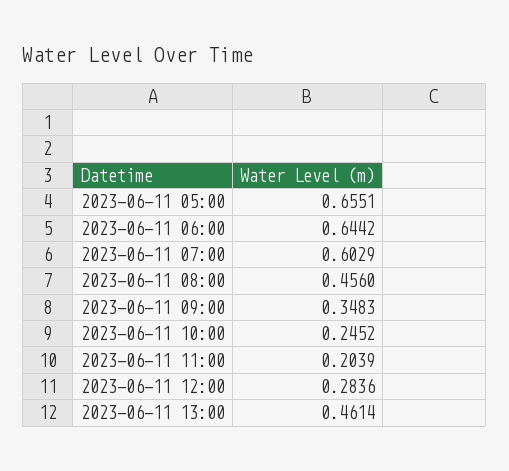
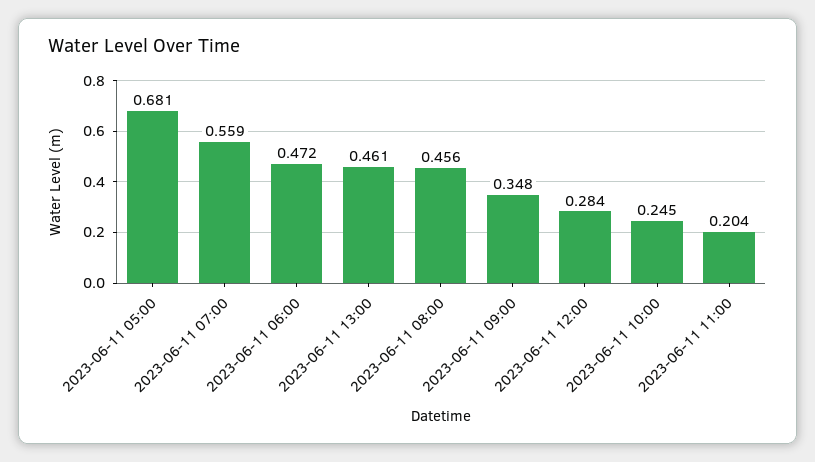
2023-06-11 05:00: 0.6551 -> 0.681
2023-06-11 06:00: 0.6442 -> 0.472
2023-06-11 07:00: 0.6029 -> 0.559

